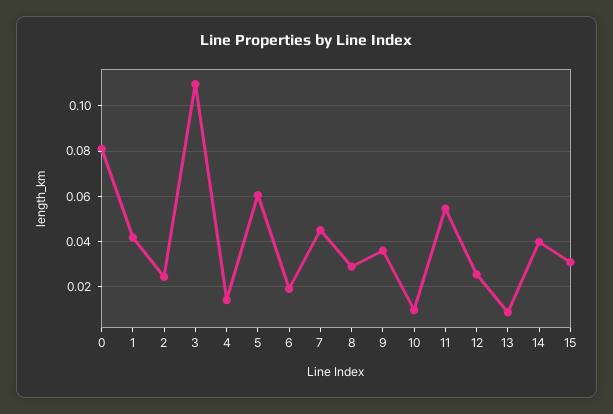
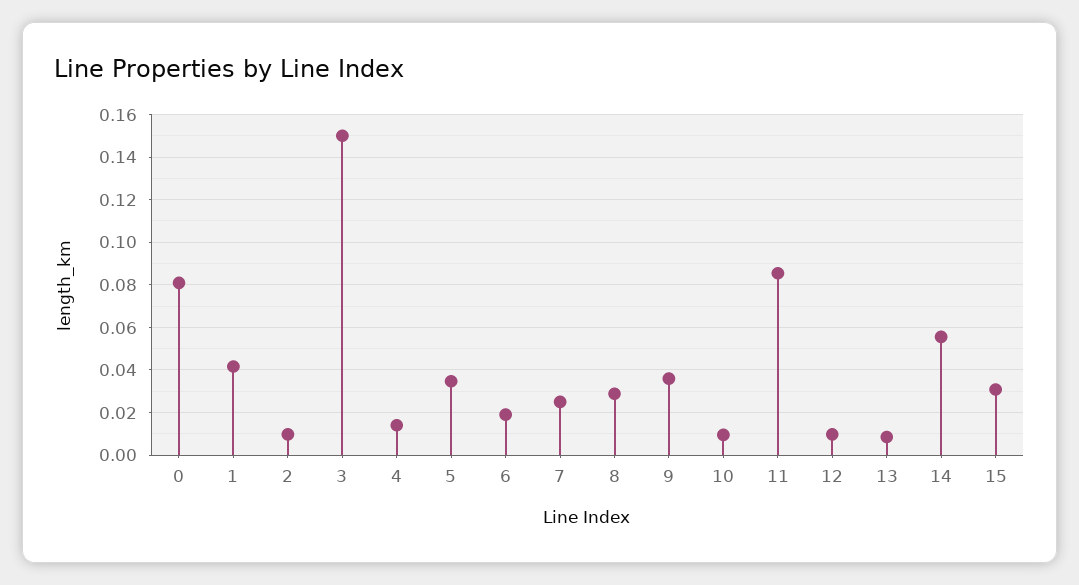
2: 0.025 -> 0.01
3: 0.11 -> 0.15
5: 0.06 -> 0.035
7: 0.045 -> 0.025
11: 0.055 -> 0.085
12: 0.025 -> 0.01
14: 0.04 -> 0.055

